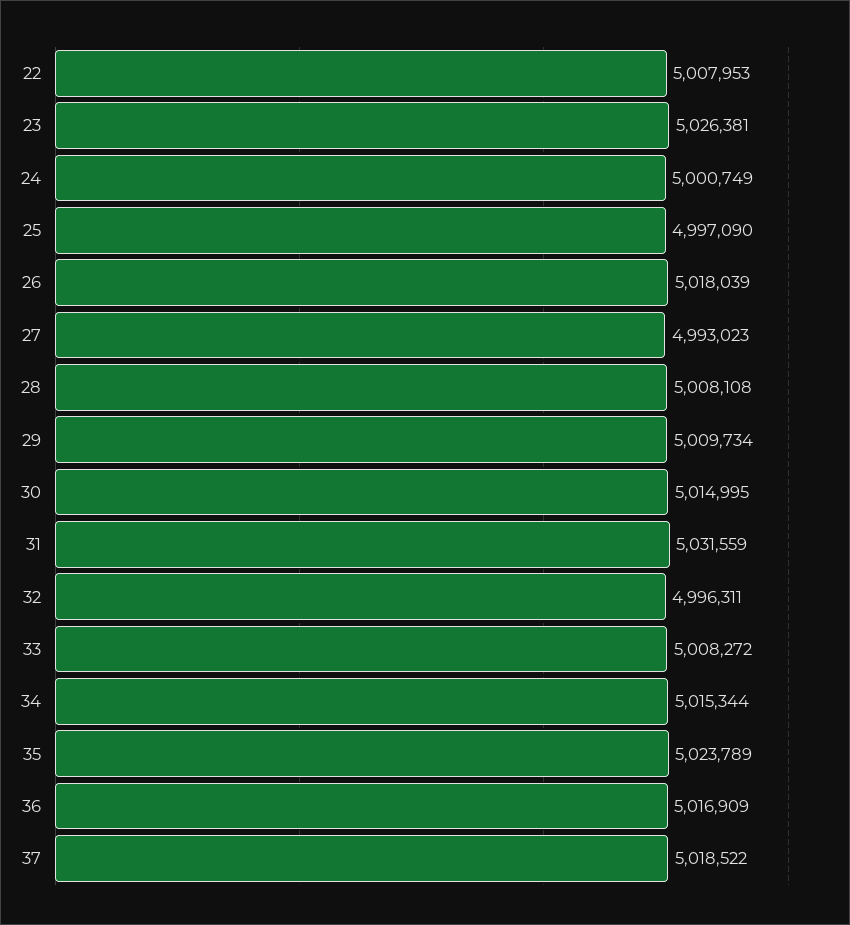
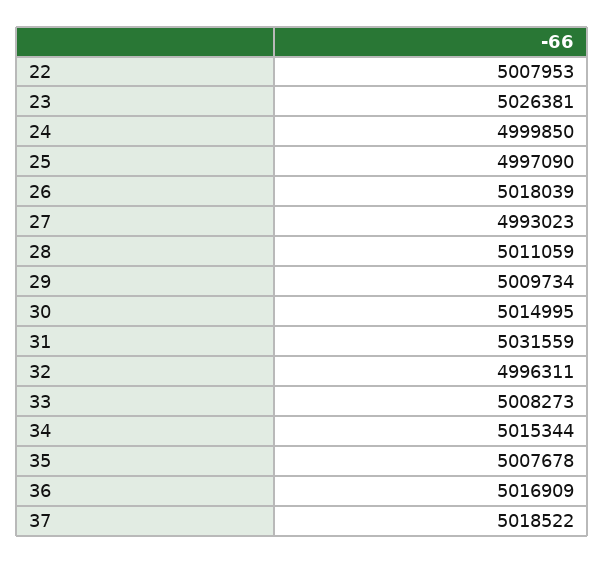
24: 5000749 -> 4999850
28: 5008108 -> 5011059
33: 5008272 -> 5008273
35: 5023789 -> 5007678

